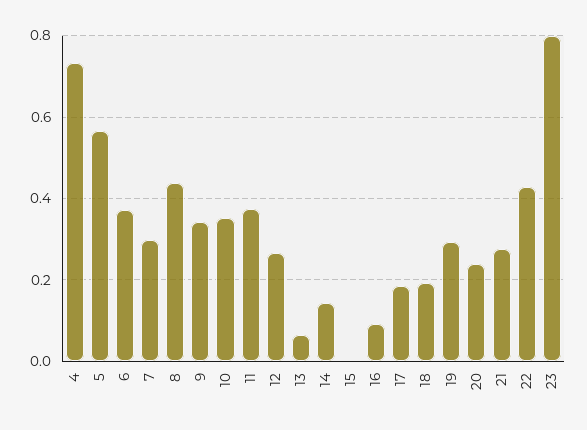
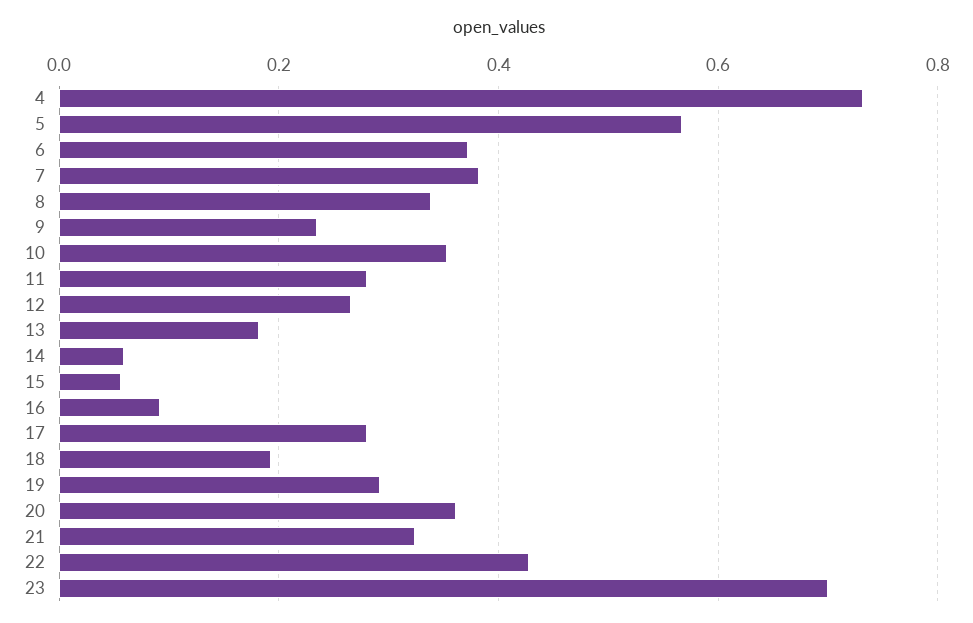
7: 0.3 -> 0.38
8: 0.44 -> 0.34
9: 0.34 -> 0.24
11: 0.38 -> 0.28
13: 0.06 -> 0.18
14: 0.14 -> 0.06
15: 0 -> 0.06
17: 0.18 -> 0.28
20: 0.24 -> 0.36
21: 0.28 -> 0.32
23: 0.8 -> 0.7

